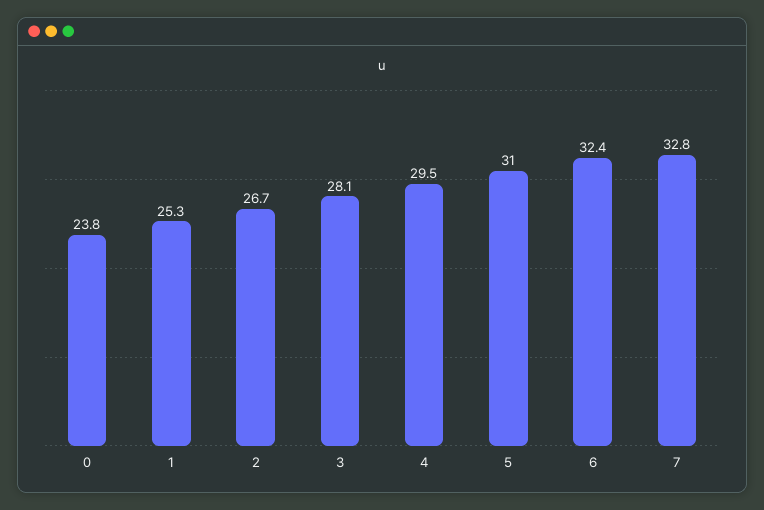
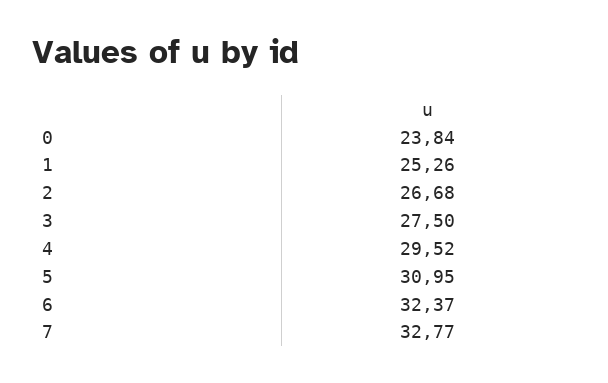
3: 28.1 -> 27.5

